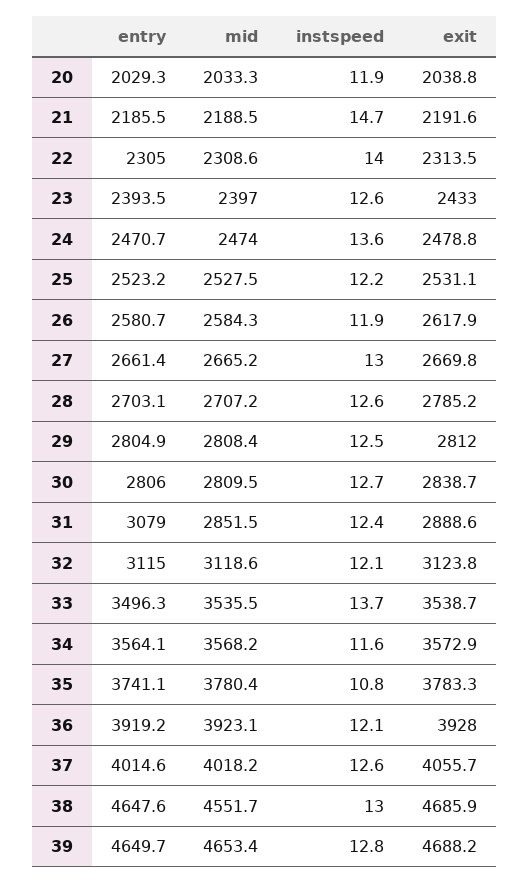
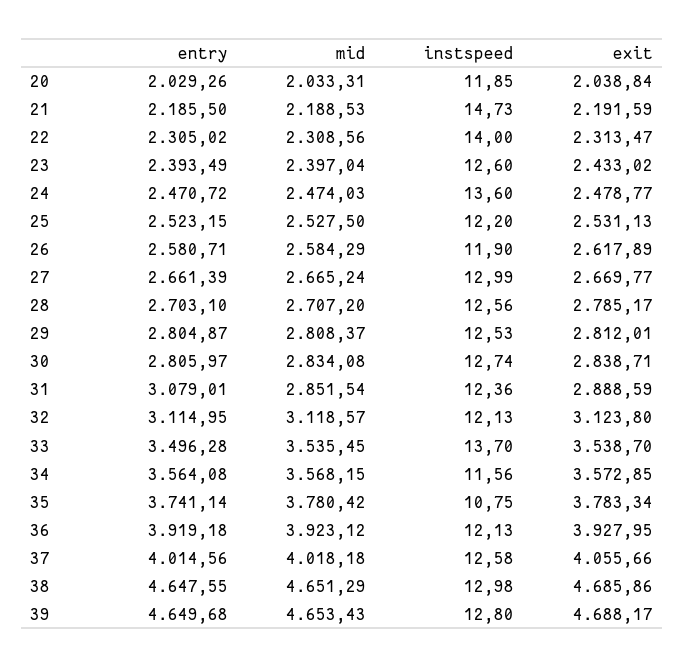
mid, 30: 2809.5 -> 2834.08
mid, 38: 4551.7 -> 4651.29

